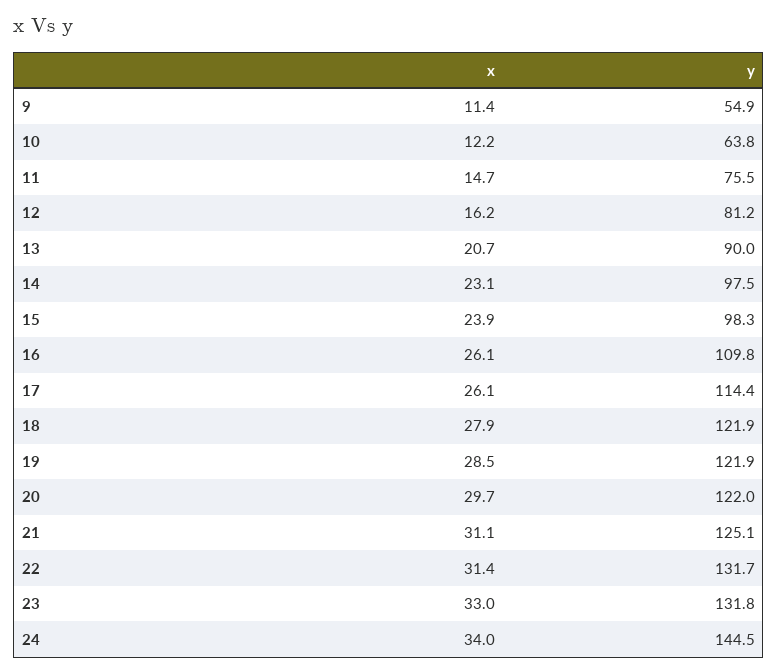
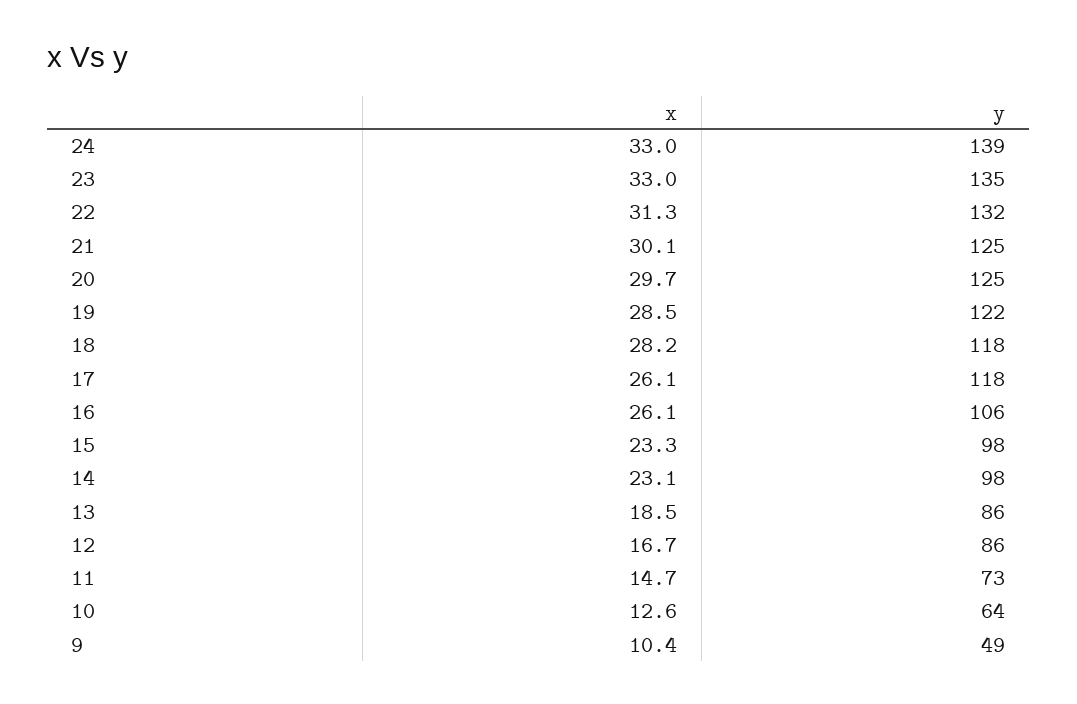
x, 9: 11.4 -> 10.4
y, 9: 54.9 -> 49
x, 10: 12.2 -> 12.6
y, 11: 75.5 -> 73
x, 12: 16.2 -> 16.7
y, 12: 81.2 -> 86
x, 13: 20.7 -> 18.5
y, 13: 90 -> 86
x, 15: 23.9 -> 23.3
y, 16: 109.8 -> 106
y, 17: 114.4 -> 118
x, 18: 27.9 -> 28.2
y, 18: 121.9 -> 118
y, 20: 122 -> 125
x, 21: 31.1 -> 30.1
x, 22: 31.4 -> 31.3
y, 23: 131.8 -> 135
x, 24: 34 -> 33
y, 24: 144.5 -> 139

